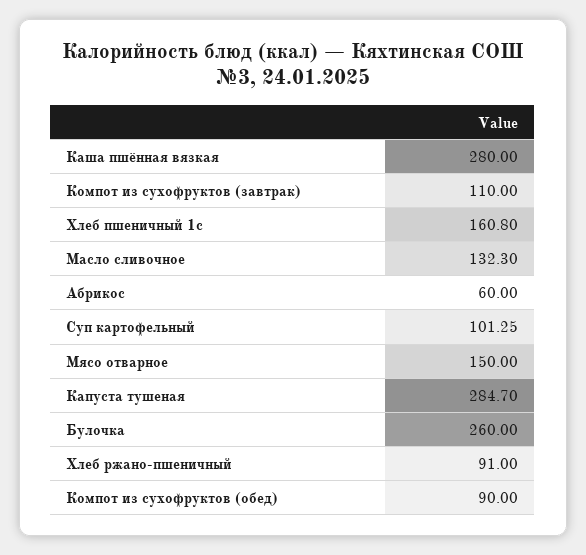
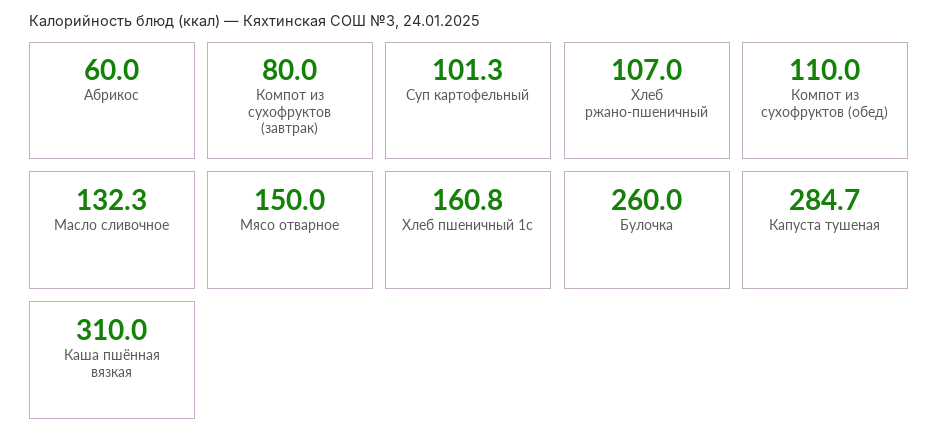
Каша пшённая вязкая: 280 -> 310
Компот из сухофруктов (завтрак): 110 -> 80
Хлеб ржано-пшеничный: 91 -> 107
Компот из сухофруктов (обед): 90 -> 110

